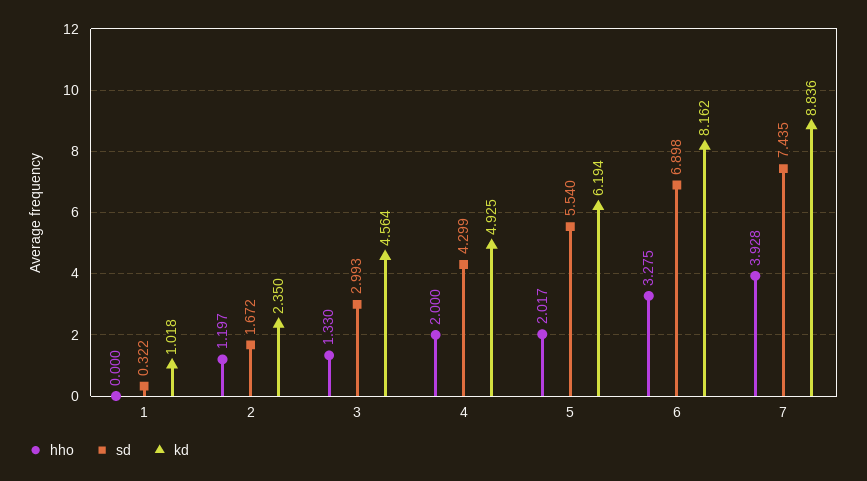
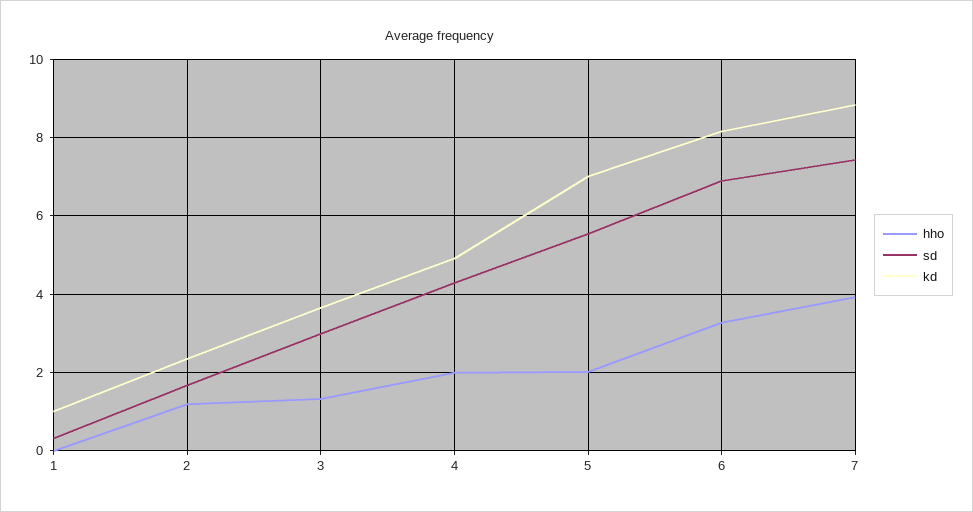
kd, 3: 4.564 -> 3.6
kd, 5: 6.194 -> 7

